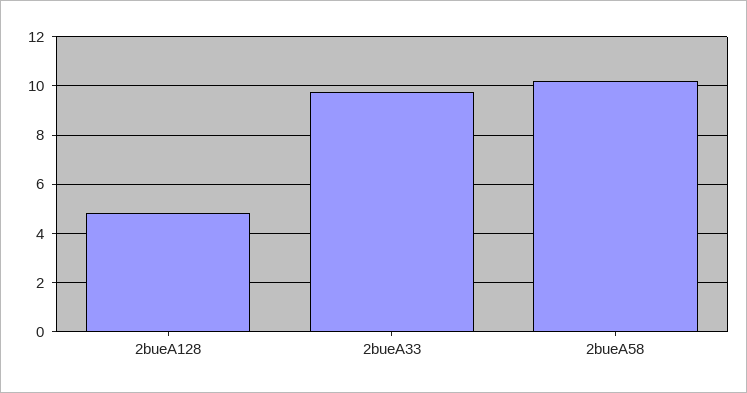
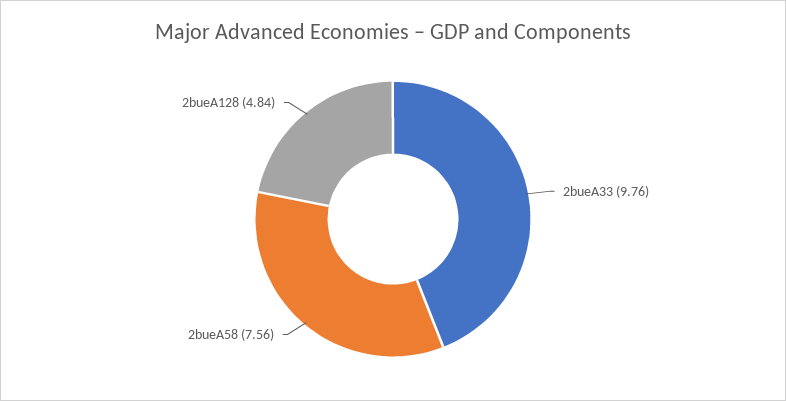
2bueA58: 10.25 -> 7.56

